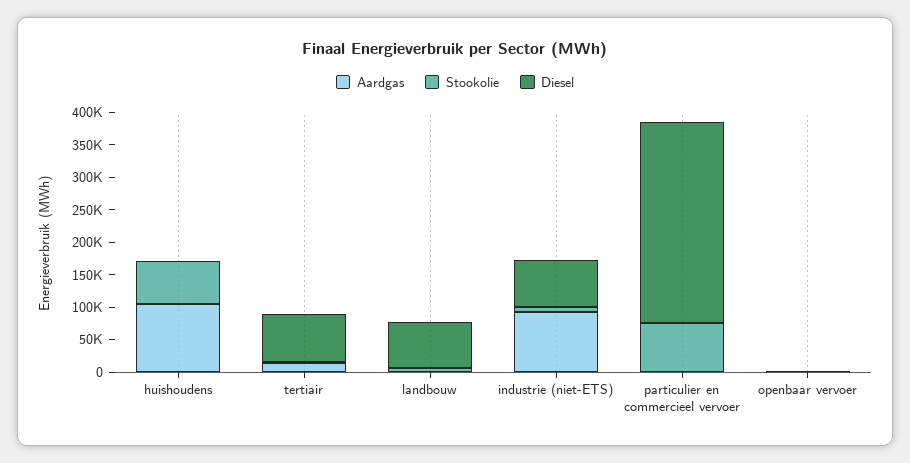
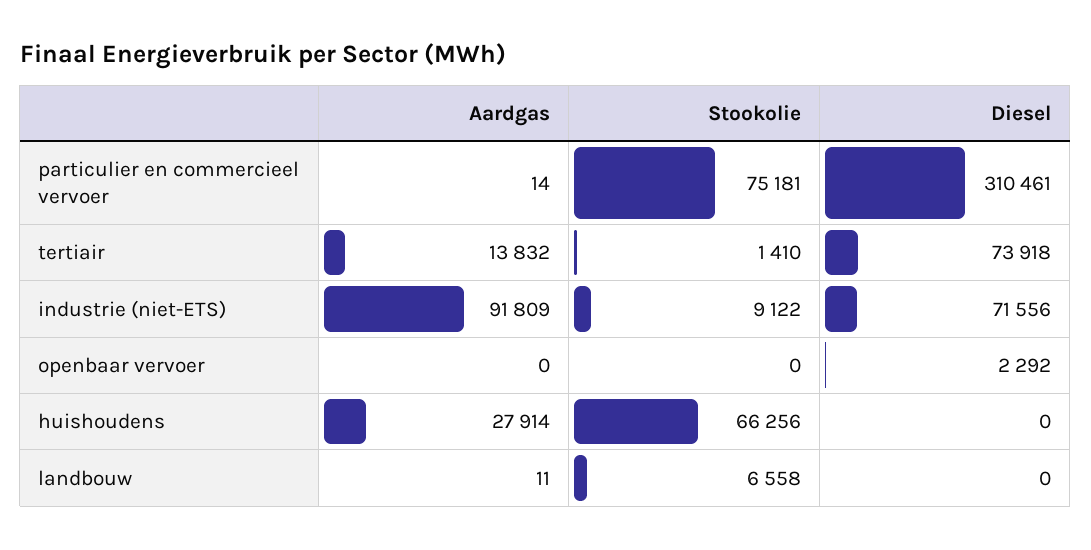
Aardgas, huishoudens: 100000 -> 27914
Diesel, landbouw: 75000 -> 0

